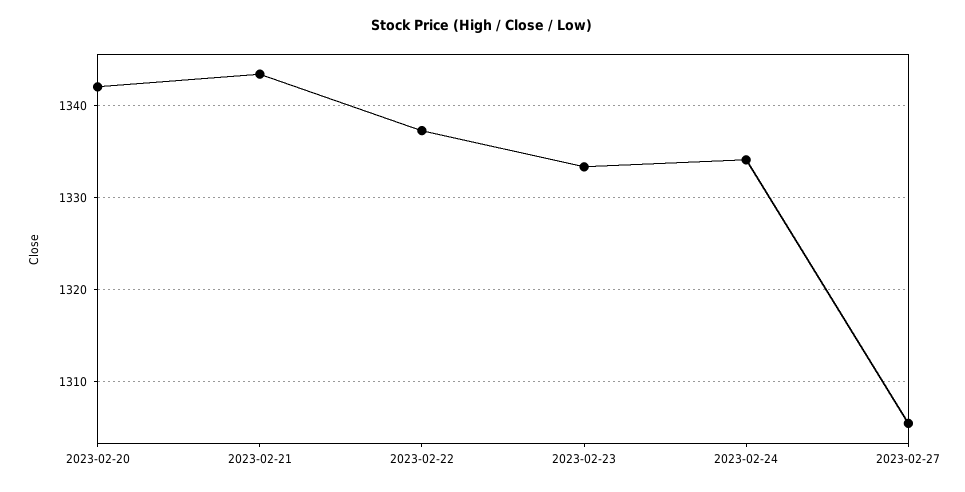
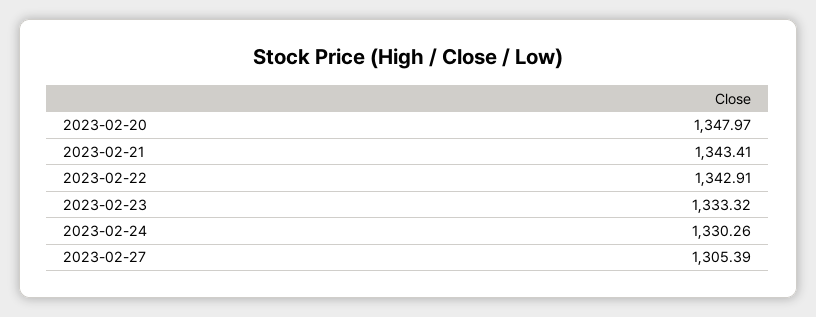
2023-02-20: 1342 -> 1347.97
2023-02-22: 1337 -> 1342.91
2023-02-24: 1334 -> 1330.26

